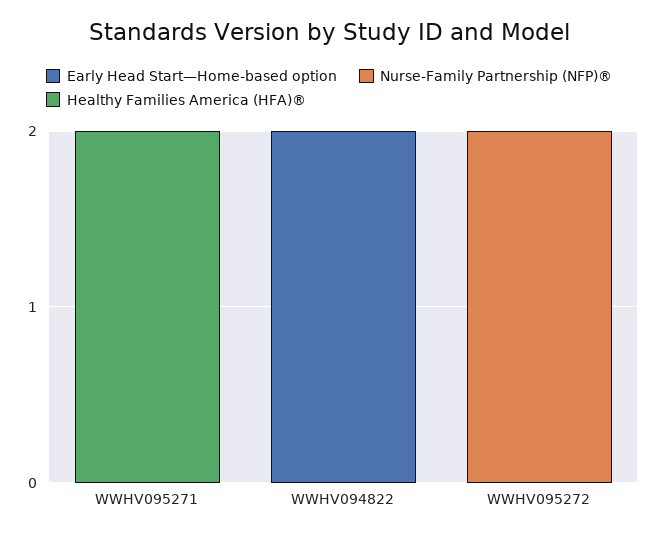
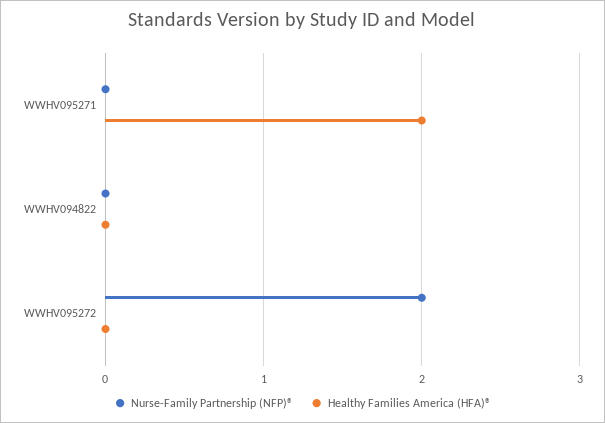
Early Head Start—Home-based option, WWHV095271: 0 -> none
Early Head Start—Home-based option, WWHV094822: 2 -> none
Early Head Start—Home-based option, WWHV095272: 0 -> none

